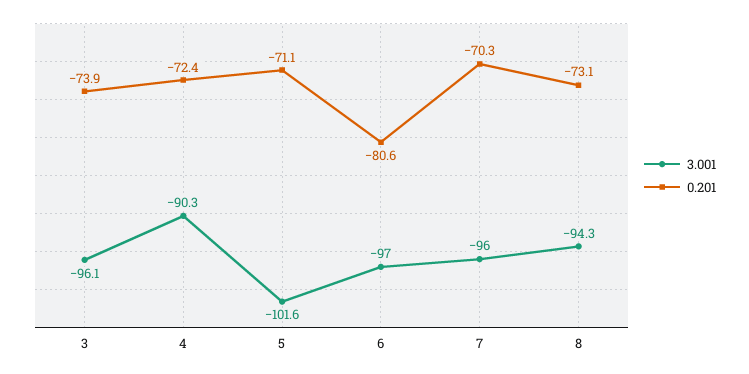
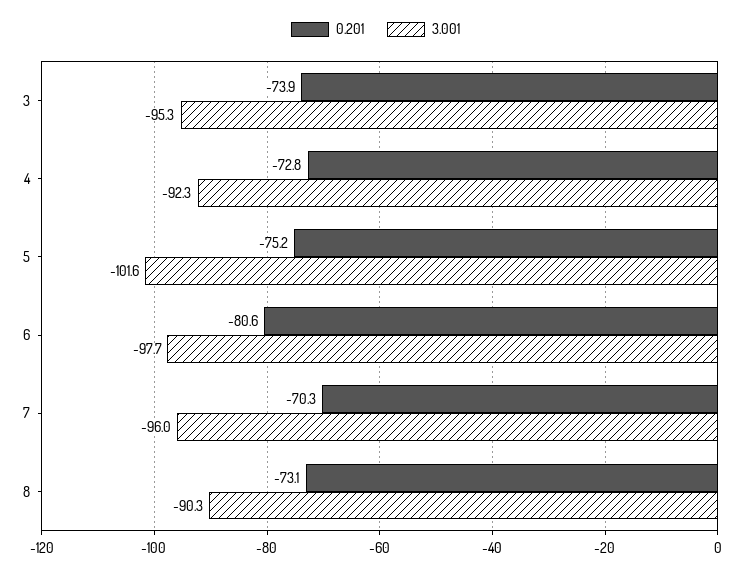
3.001, 3: -96.1 -> -95.3
3.001, 4: -90.3 -> -92.3
0.201, 4: -72.4 -> -72.8
0.201, 5: -71.1 -> -75.2
3.001, 6: -97 -> -97.7
3.001, 8: -94.3 -> -90.3

